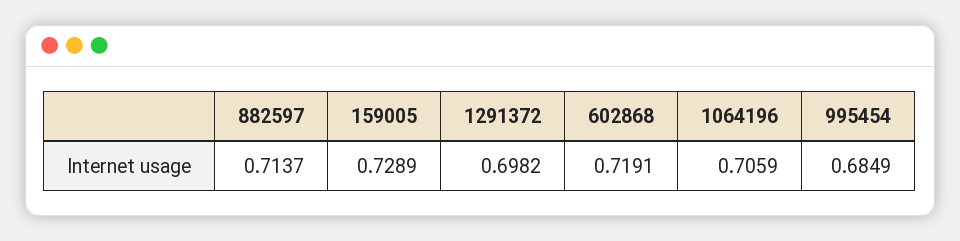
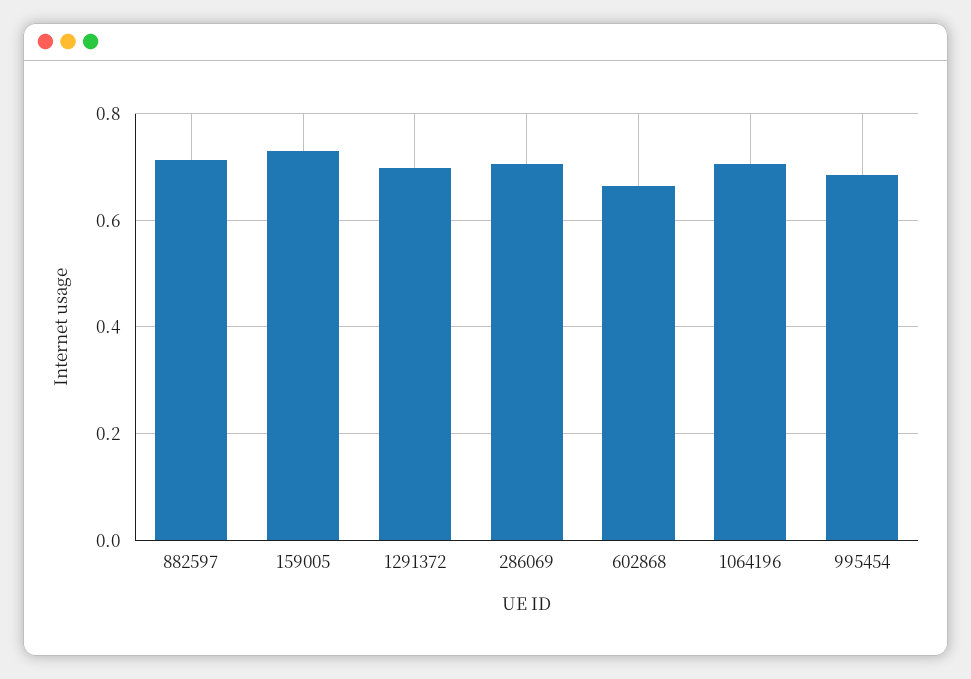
602868: 0.7191 -> 0.66
286069: none -> 0.7

